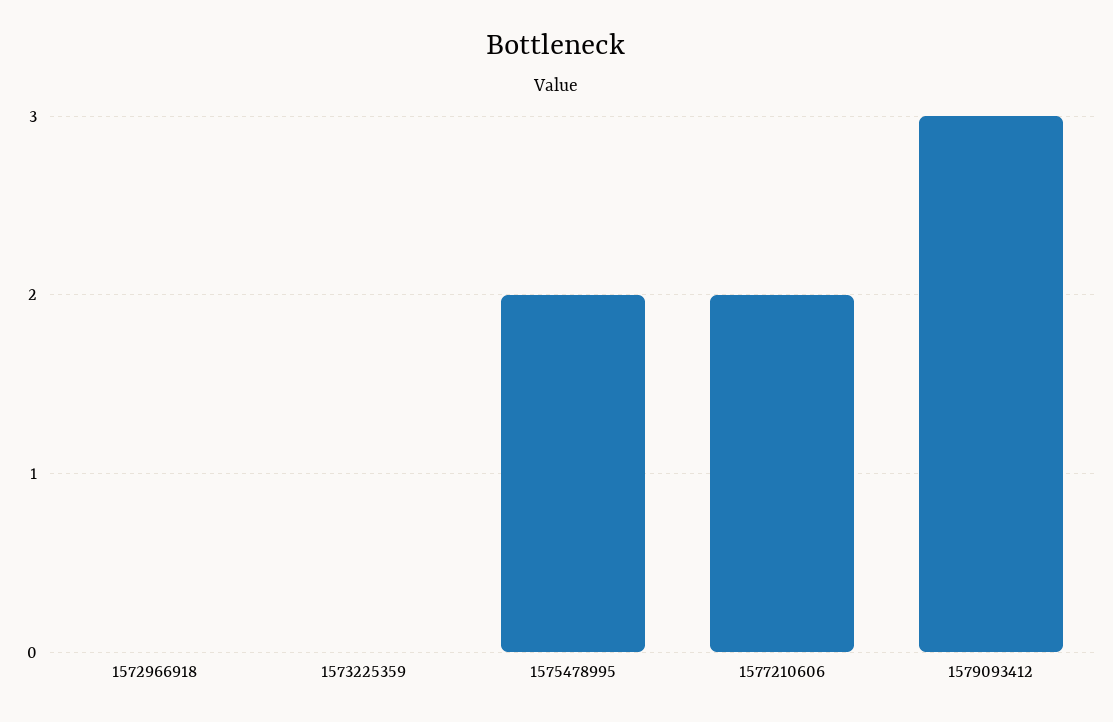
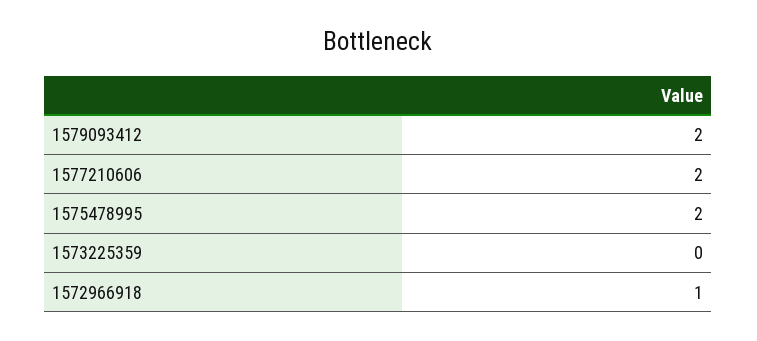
1572966918: 0 -> 1
1579093412: 3 -> 2

